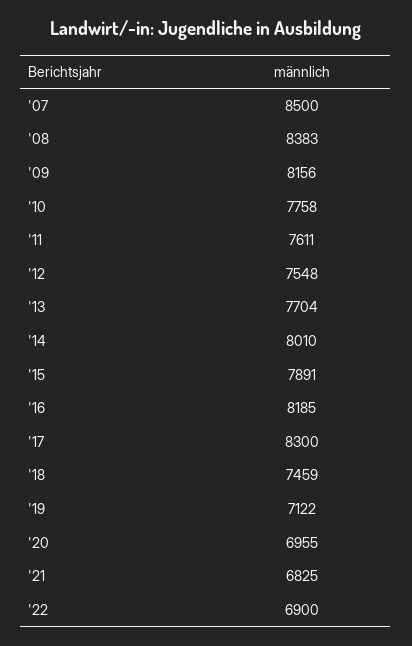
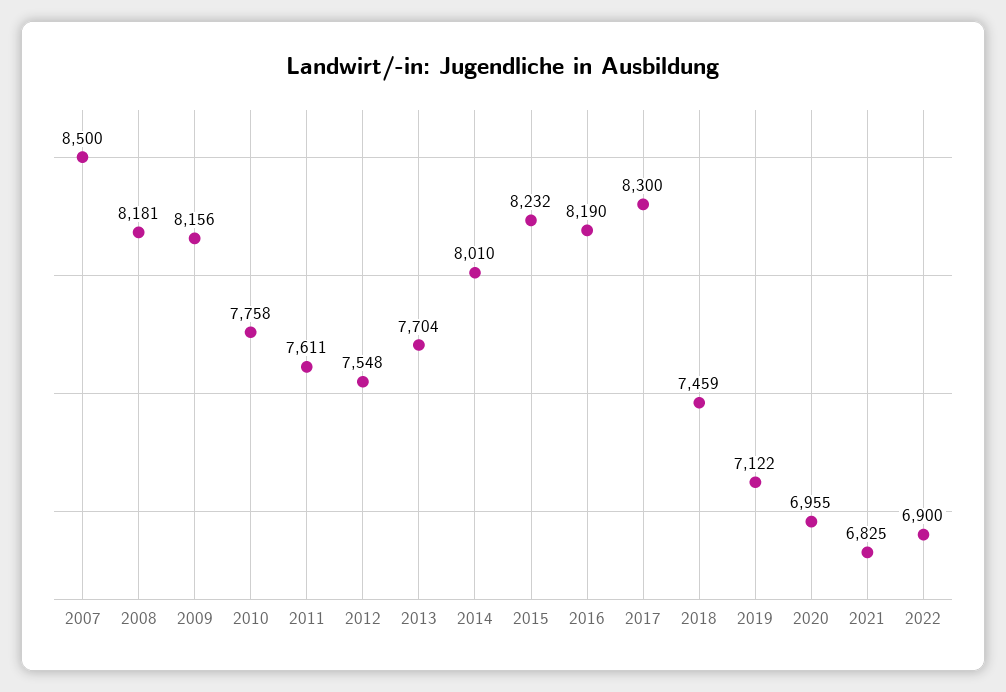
'08: 8383 -> 8181
'15: 7891 -> 8232
'16: 8185 -> 8190

